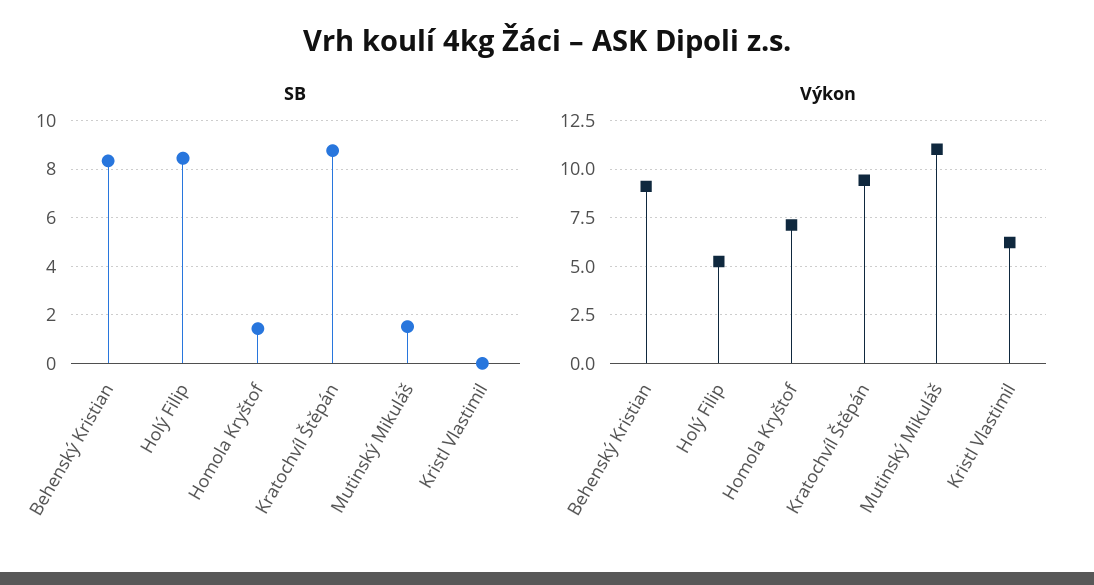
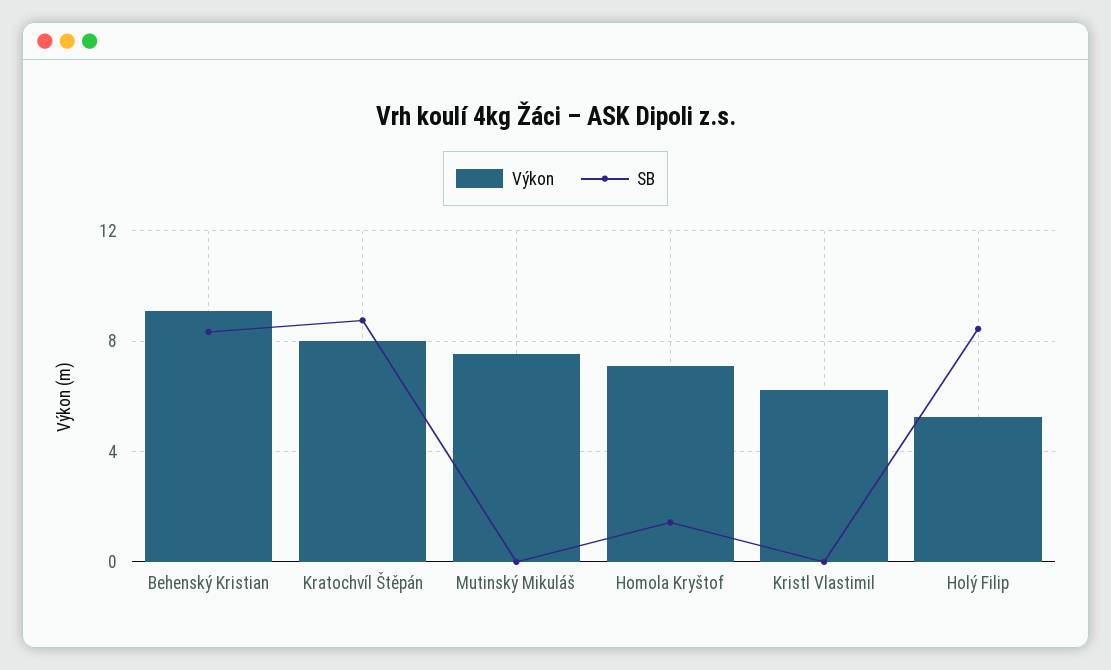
SB, Mutinský Mikuláš: 1.5 -> 0
Výkon, Kratochvíl Štěpán: 9.5 -> 8
Výkon, Mutinský Mikuláš: 11 -> 7.5

